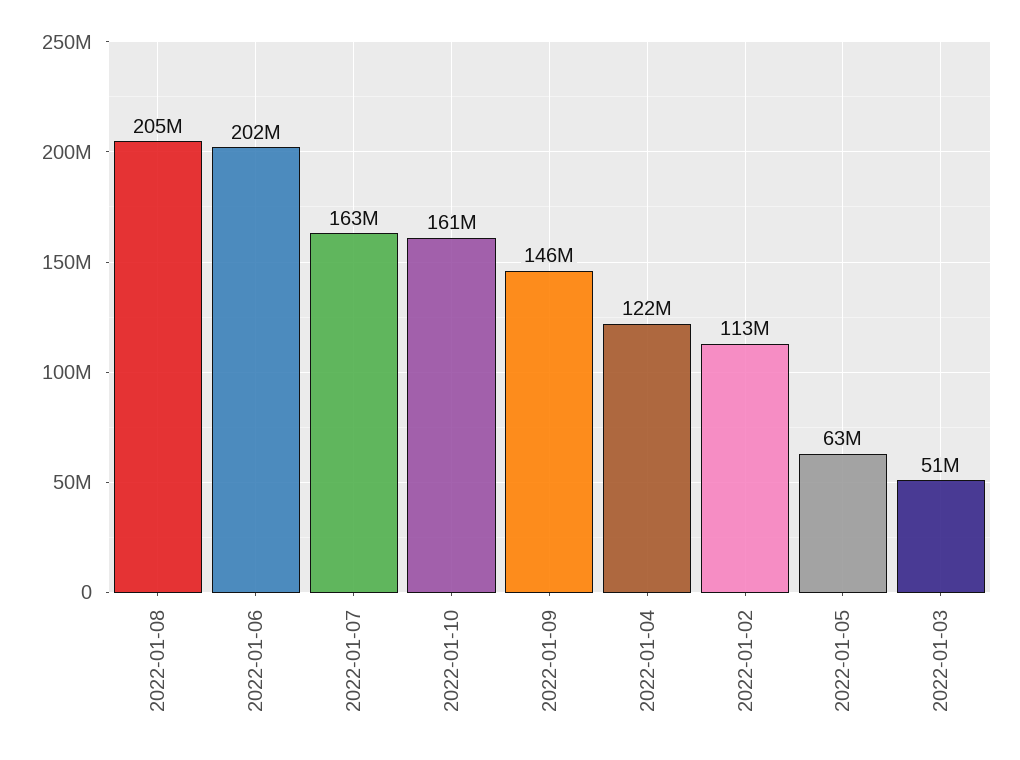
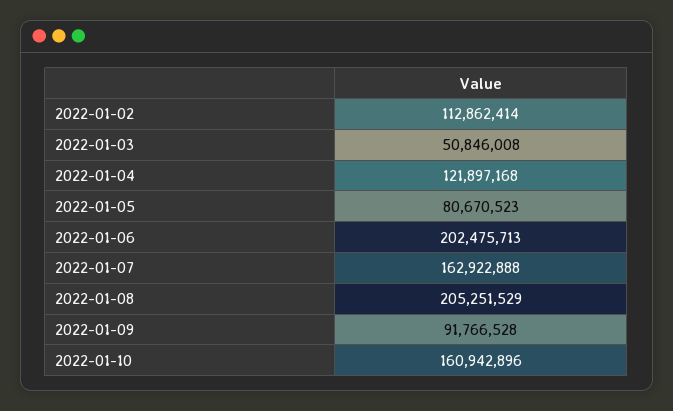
2022-01-09: 146000000 -> 91766528
2022-01-05: 63000000 -> 80670523

